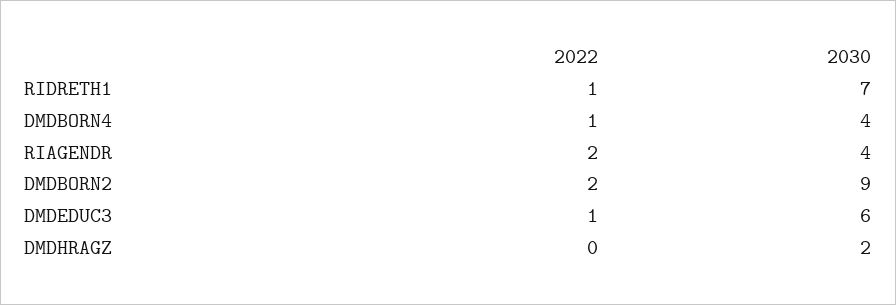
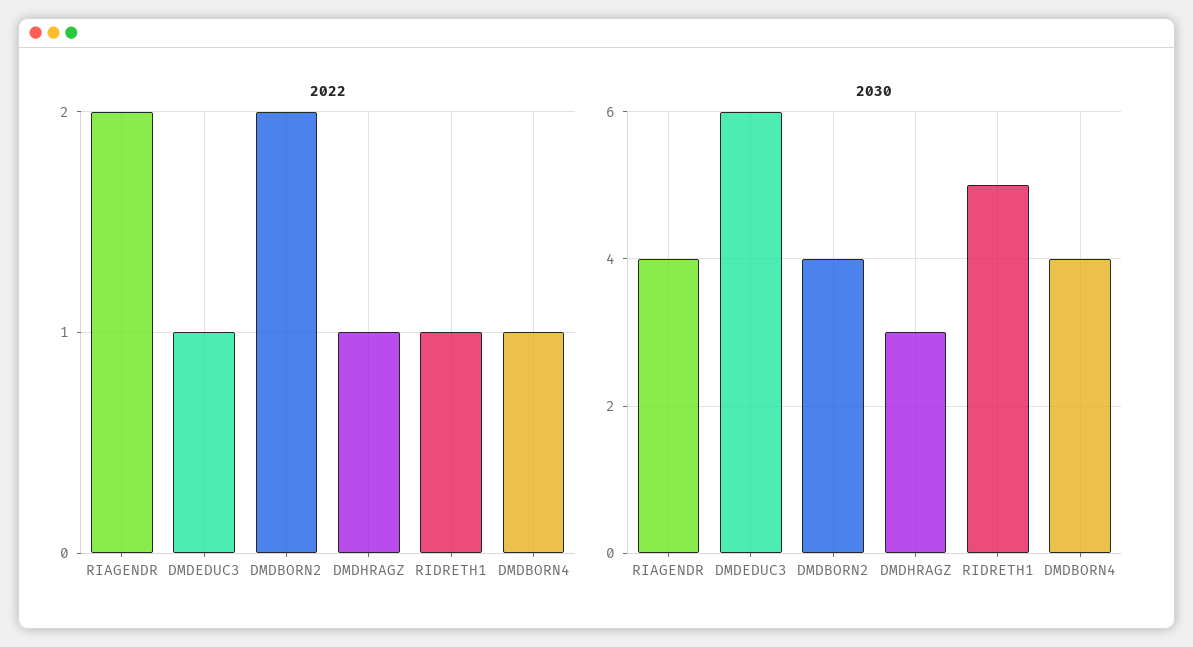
2030, RIDRETH1: 7 -> 5
2030, DMDBORN2: 9 -> 4
2022, DMDHRAGZ: 0 -> 1
2030, DMDHRAGZ: 2 -> 3

